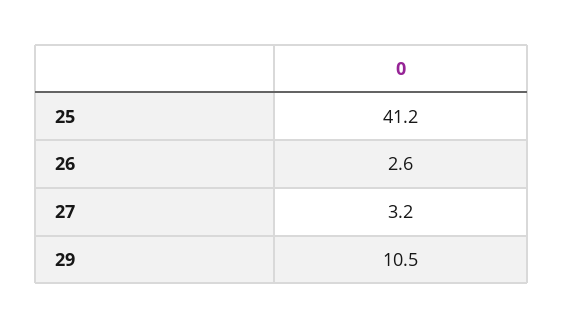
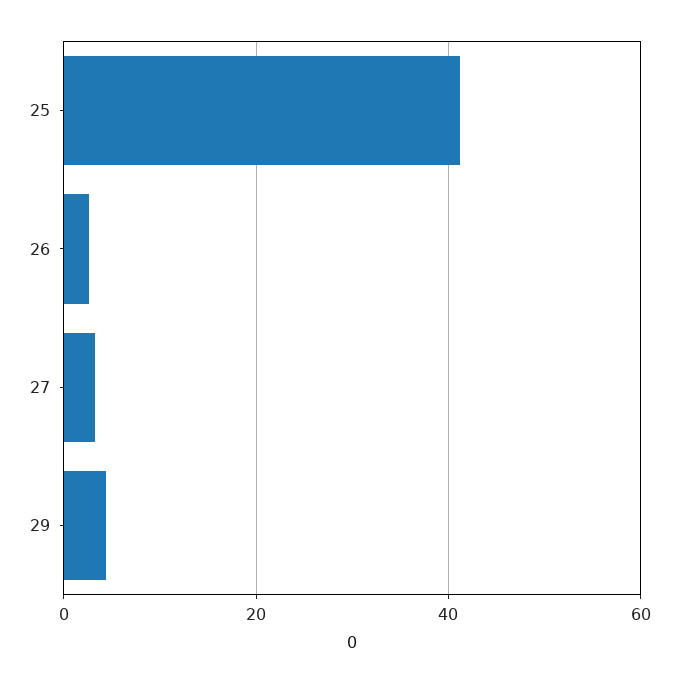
29: 10.5 -> 4

